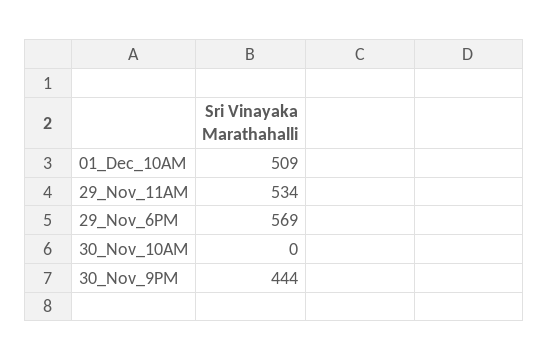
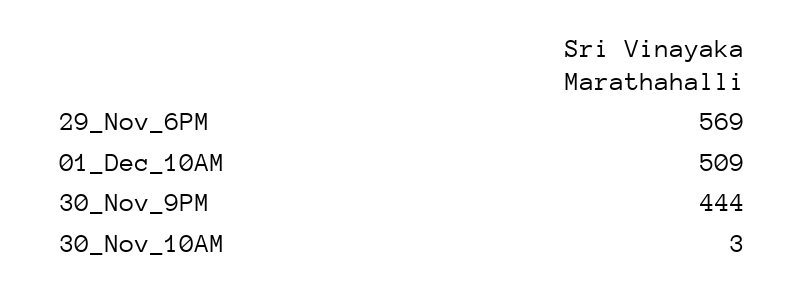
29_Nov_11AM: 534 -> none
30_Nov_10AM: 0 -> 3

